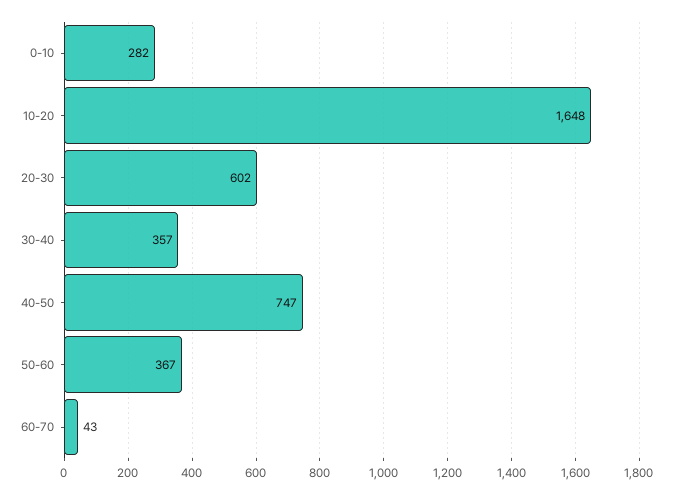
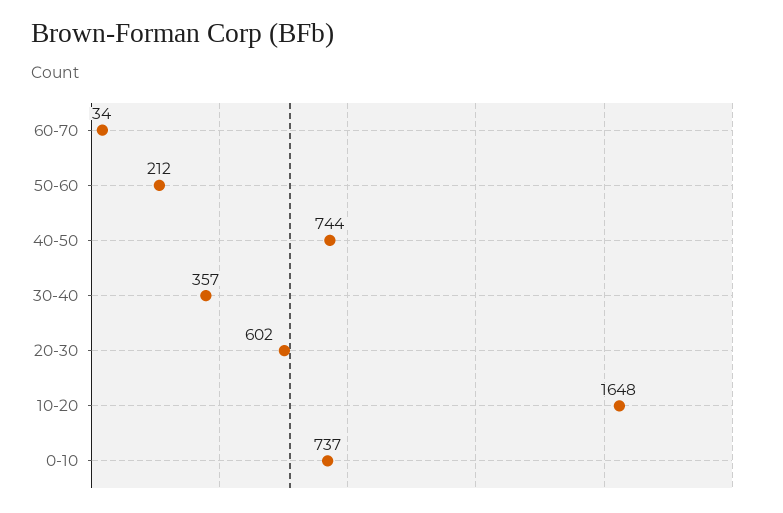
0-10: 282 -> 737
40-50: 747 -> 744
50-60: 367 -> 212
60-70: 43 -> 34

